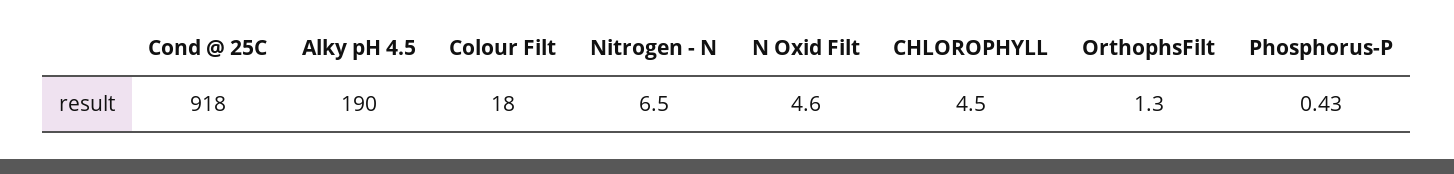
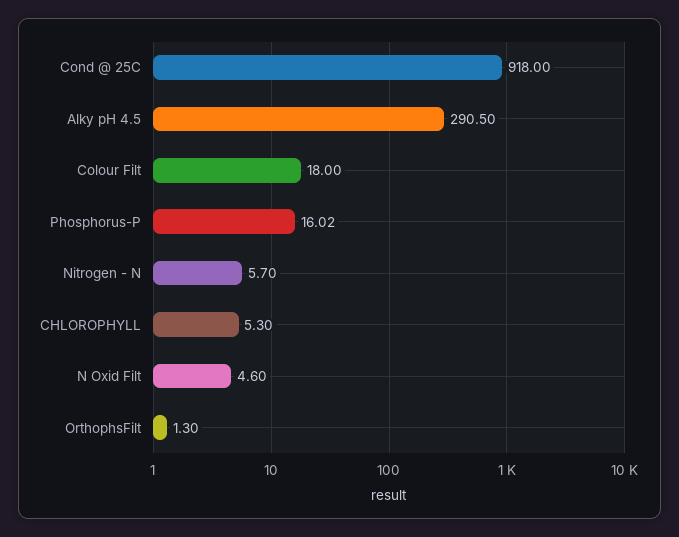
Alky pH 4.5: 190 -> 290.5
Nitrogen - N: 6.5 -> 5.7
CHLOROPHYLL: 4.5 -> 5.3
Phosphorus-P: 0.43 -> 16.02

